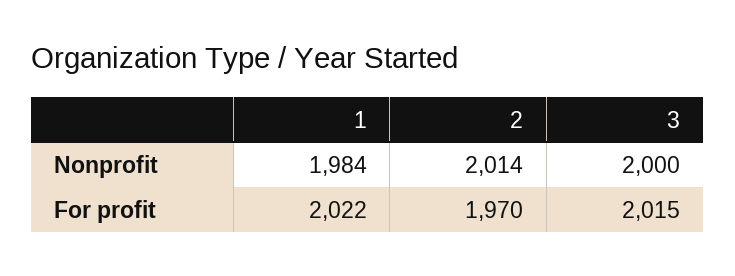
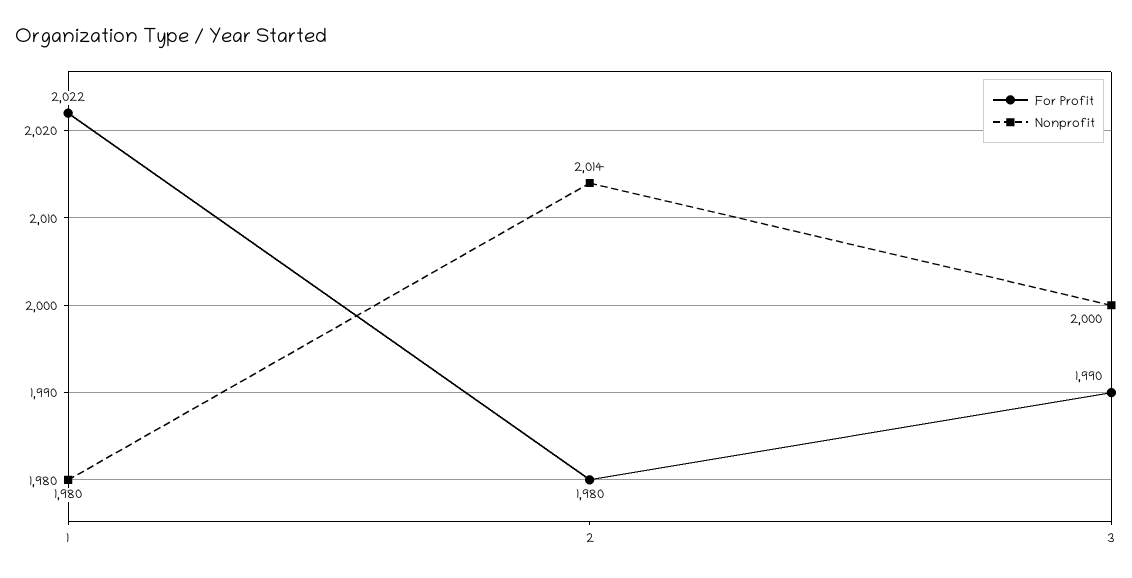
Nonprofit, 1: 1984 -> 1980
For profit, 2: 1970 -> 1980
For profit, 3: 2015 -> 1990

